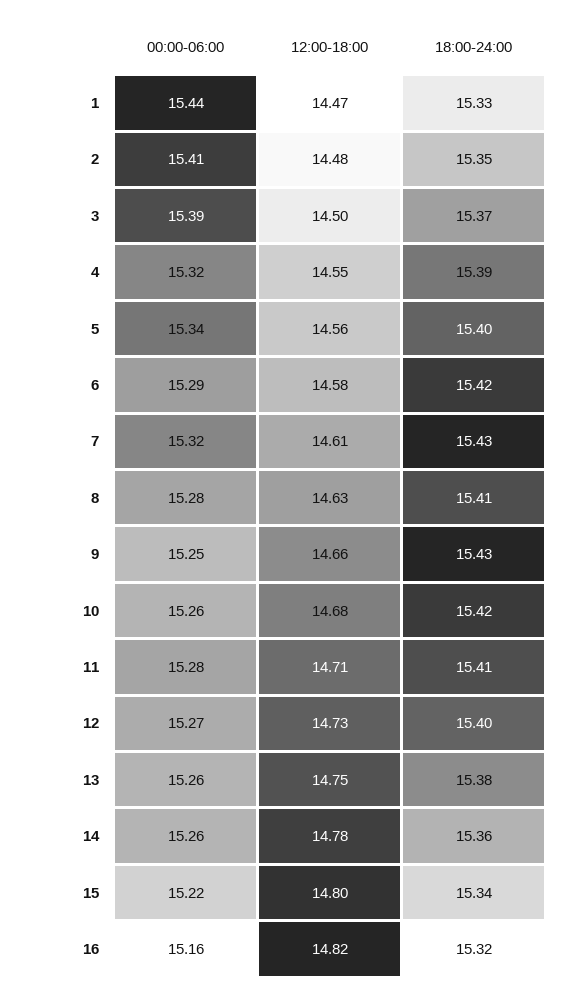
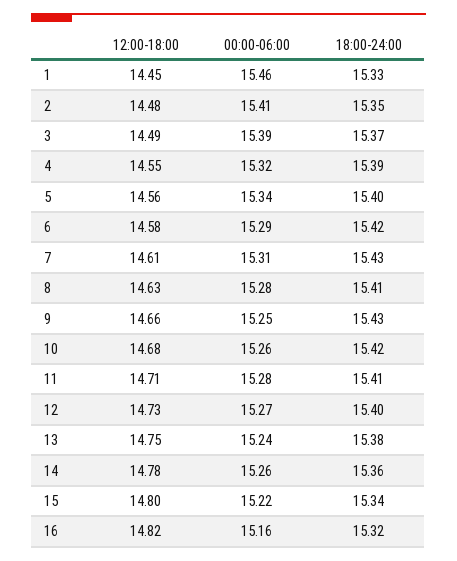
00:00-06:00, 1: 15.44 -> 15.46
12:00-18:00, 1: 14.47 -> 14.45
12:00-18:00, 3: 14.5 -> 14.49
00:00-06:00, 7: 15.32 -> 15.31
00:00-06:00, 13: 15.26 -> 15.24

